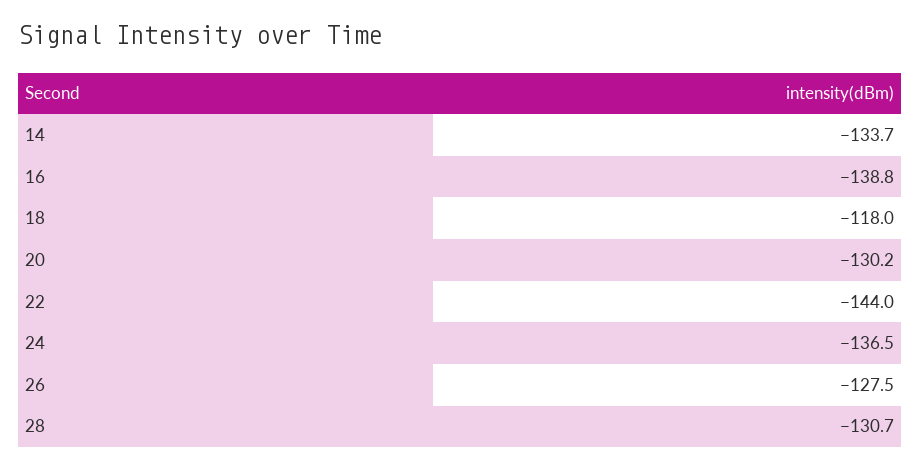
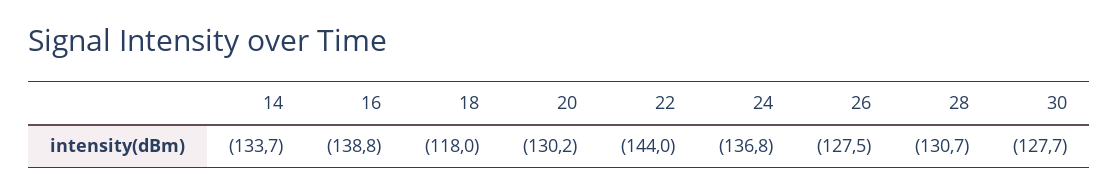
24: -136.5 -> -136.8
30: none -> -127.7

